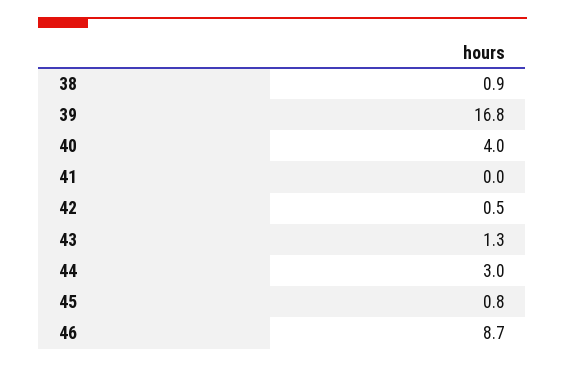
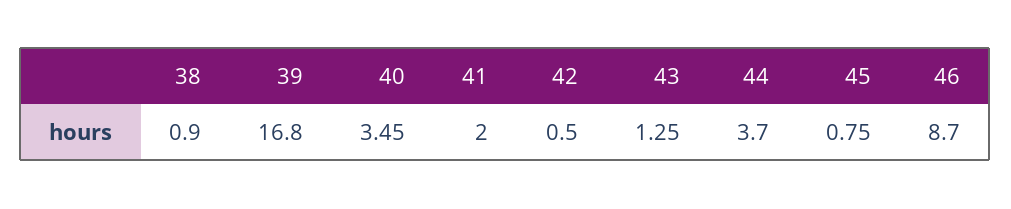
40: 4 -> 3.45
41: 0 -> 2
44: 3 -> 3.7

